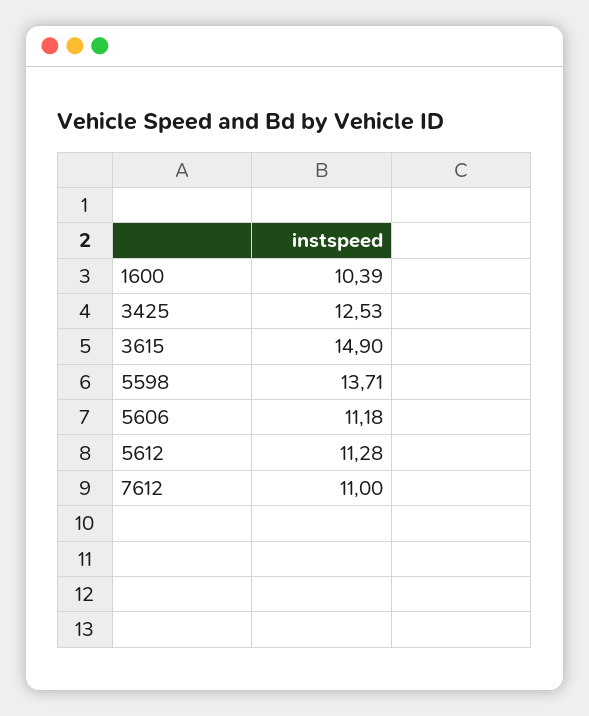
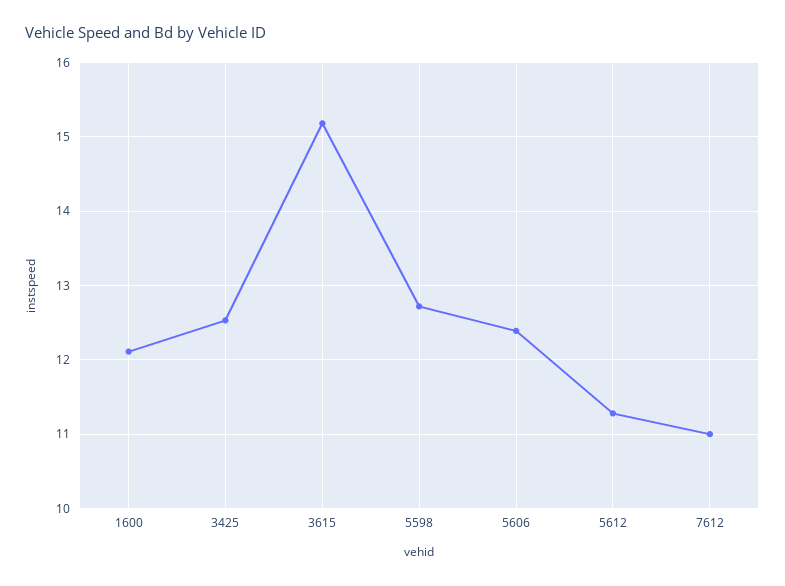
1600: 10.39 -> 12.1
3615: 14.9 -> 15.2
5598: 13.71 -> 12.7
5606: 11.18 -> 12.4

